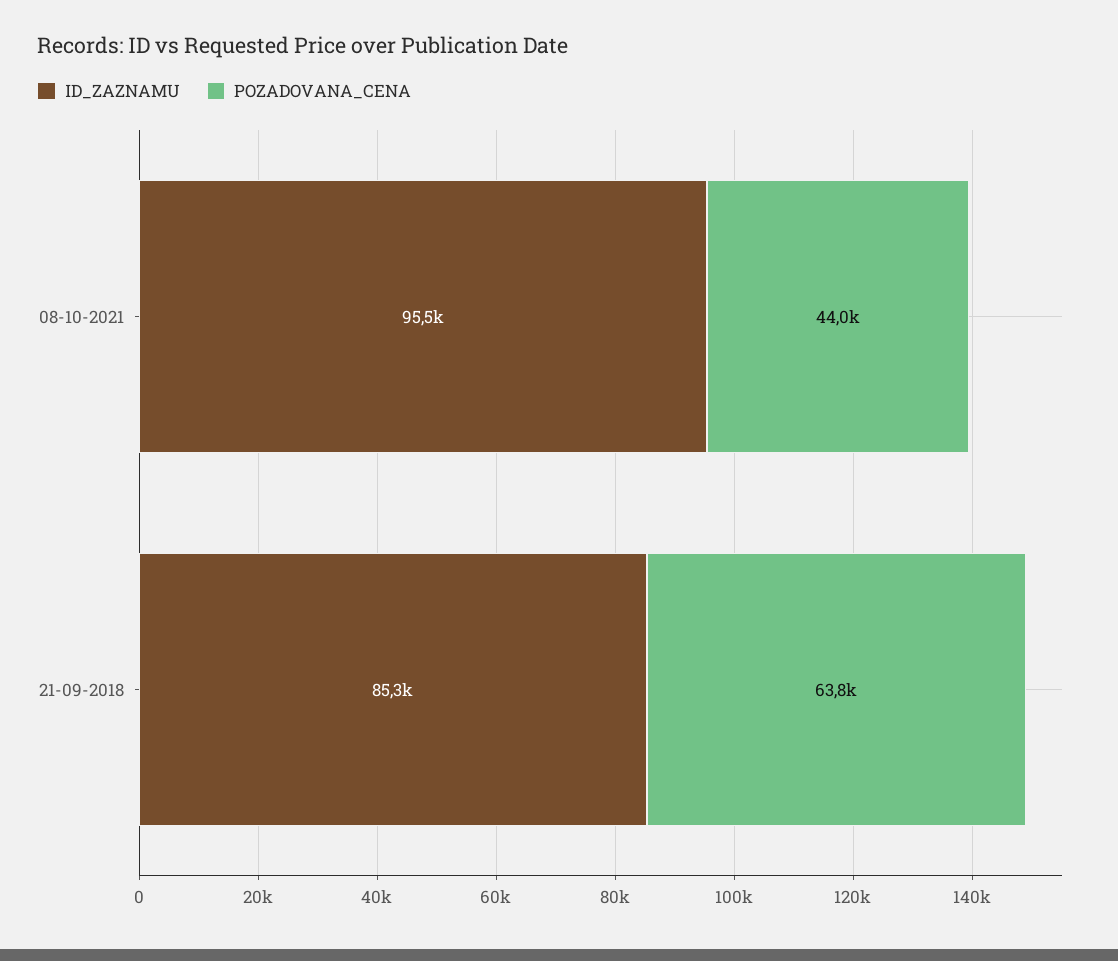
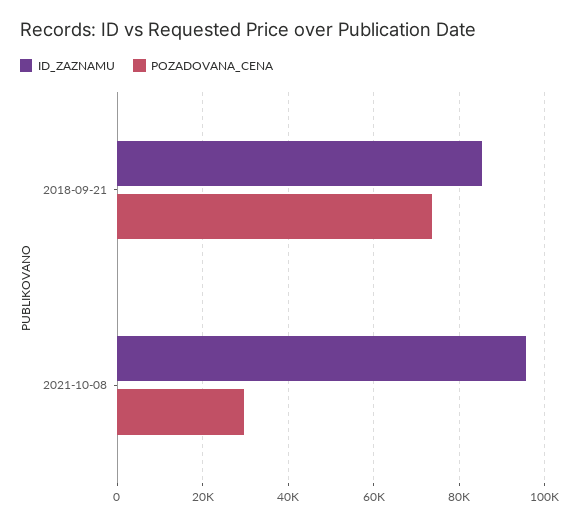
POZADOVANA_CENA, 08-10-2021: 44000 -> 30000
POZADOVANA_CENA, 21-09-2018: 63800 -> 74000

